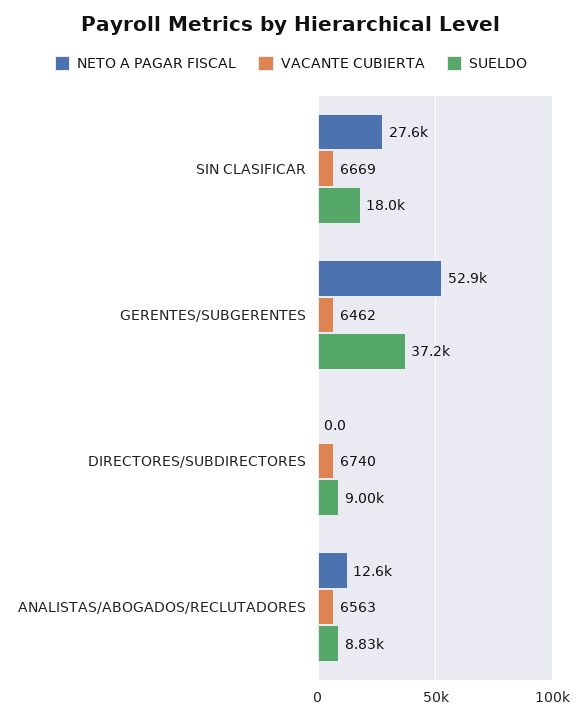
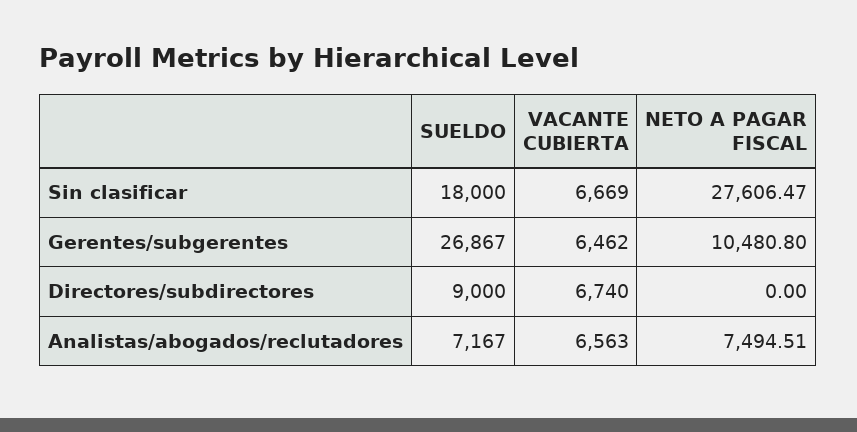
NETO A PAGAR FISCAL, GERENTES/SUBGERENTES: 52900 -> 10480.8
SUELDO, GERENTES/SUBGERENTES: 37200 -> 26867
NETO A PAGAR FISCAL, ANALISTAS/ABOGADOS/RECLUTADORES: 12600 -> 7494.51
SUELDO, ANALISTAS/ABOGADOS/RECLUTADORES: 8830 -> 7167

